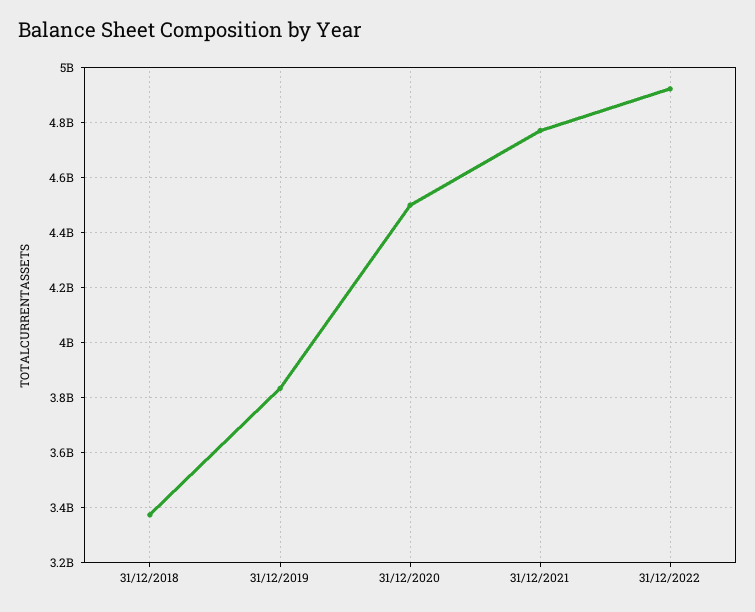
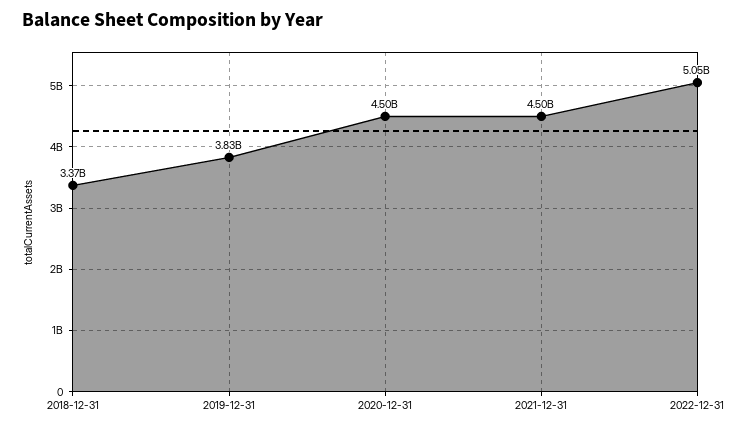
31/12/2021: 4775000000 -> 4500000000
31/12/2022: 4925000000 -> 5050000000

